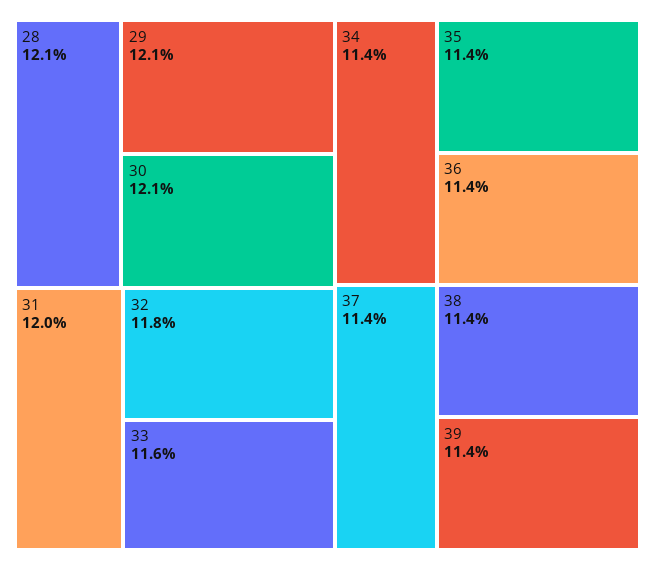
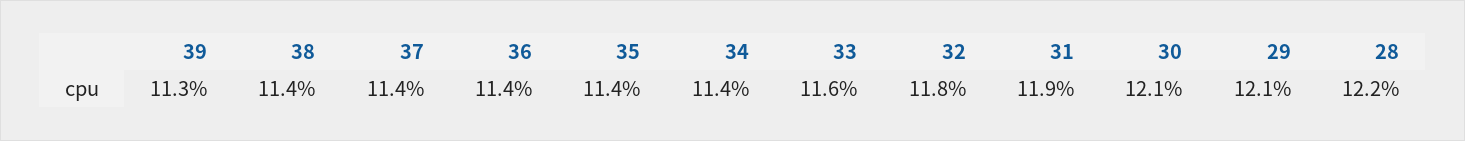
28: 12.1 -> 12.2
31: 12 -> 11.9
39: 11.4 -> 11.3

